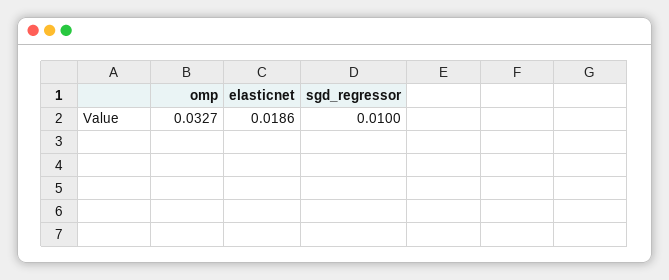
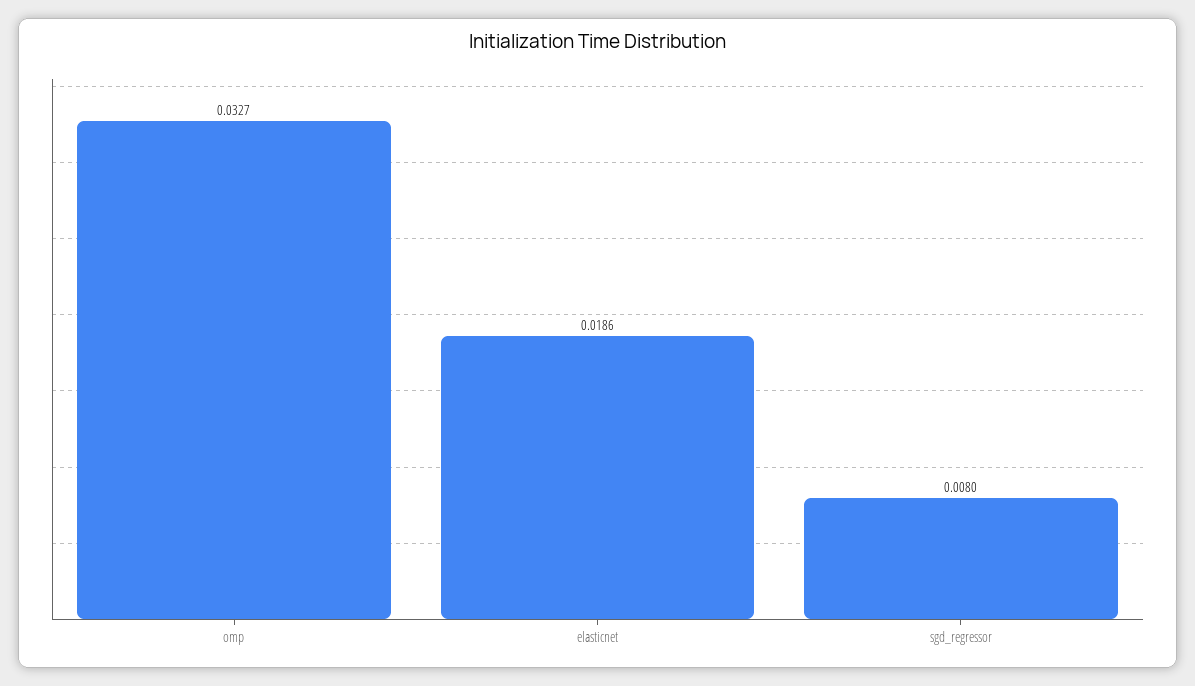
sgd_regressor: 0.01 -> 0.008

